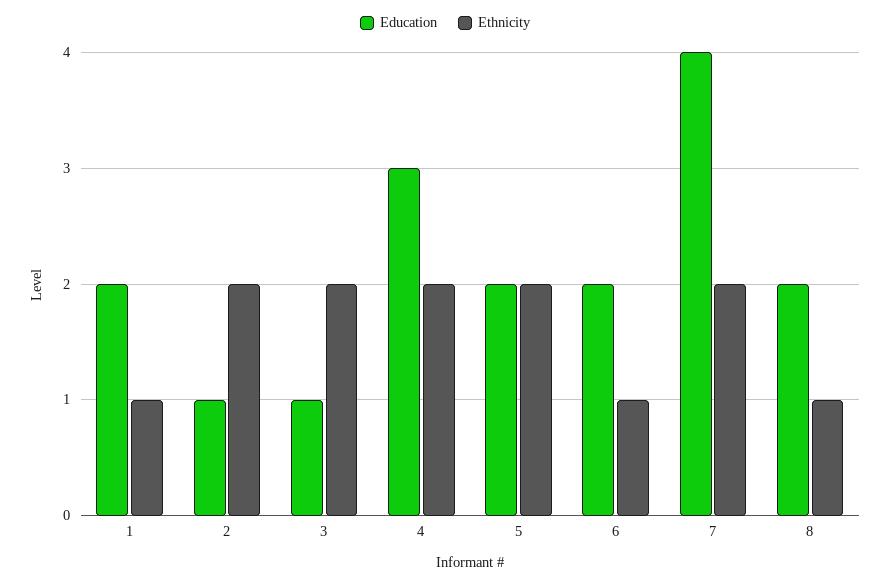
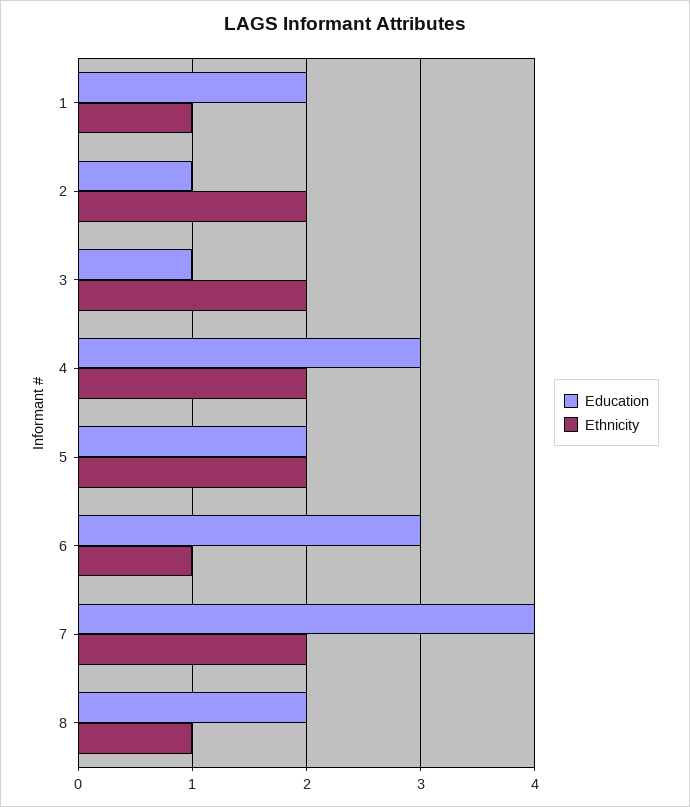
Education, 6: 2 -> 3

